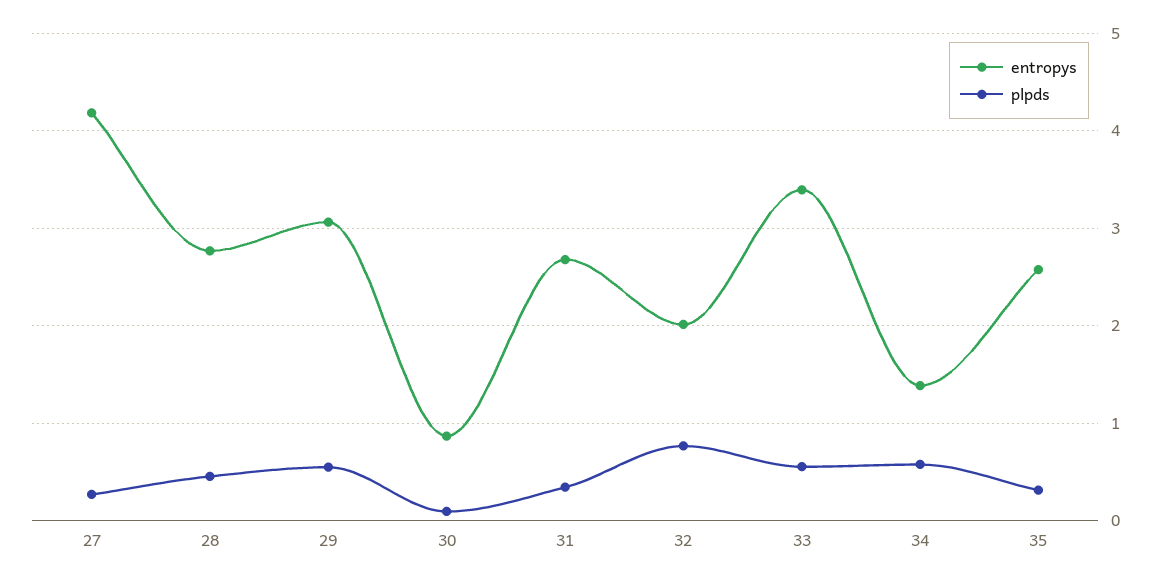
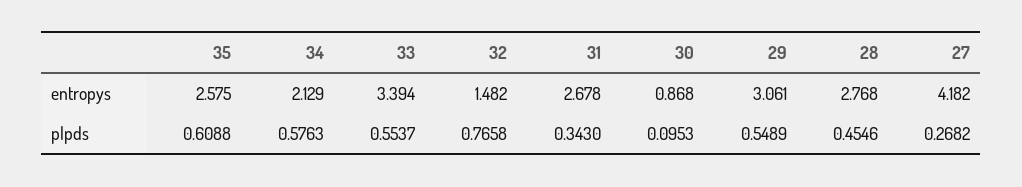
entropys, 32: 2 -> 1.482
entropys, 34: 1.4 -> 2.129
plpds, 35: 0.3 -> 0.6088

